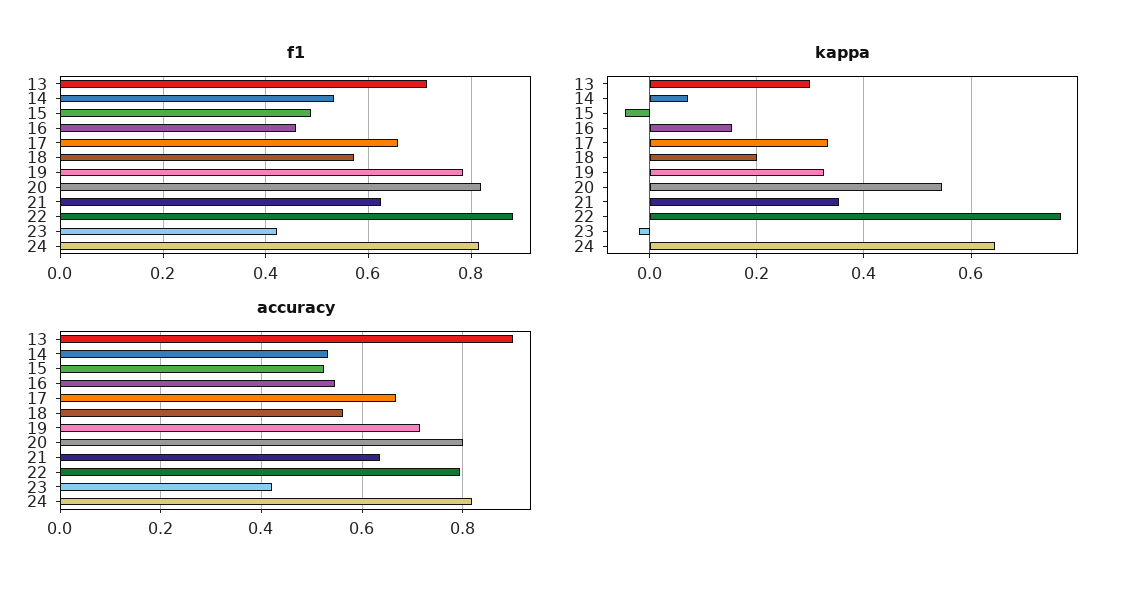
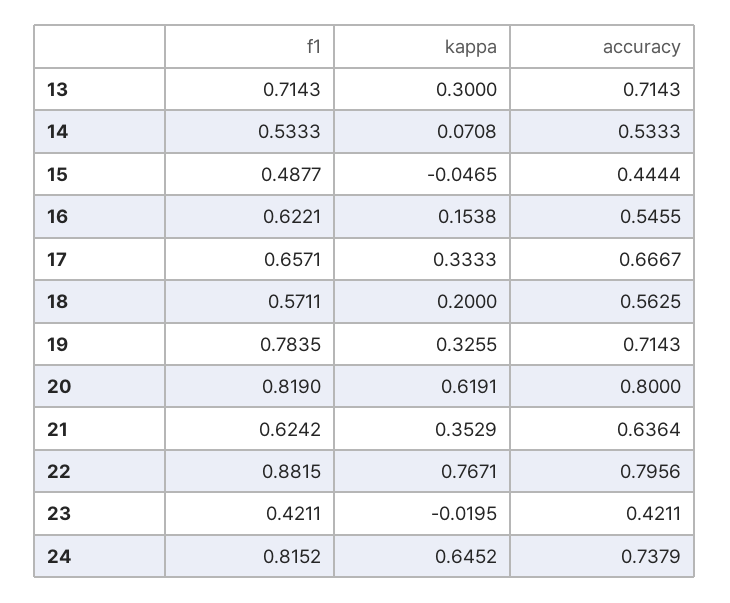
f1, 16: 0.46 -> 0.6221
kappa, 20: 0.54 -> 0.6191
accuracy, 13: 0.9 -> 0.7143
accuracy, 15: 0.52 -> 0.4444
accuracy, 24: 0.82 -> 0.7379

